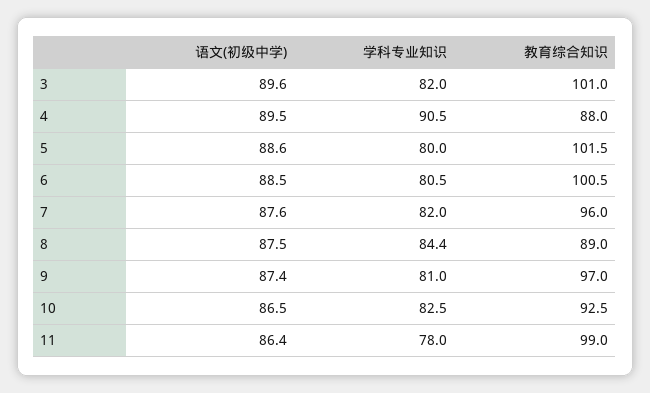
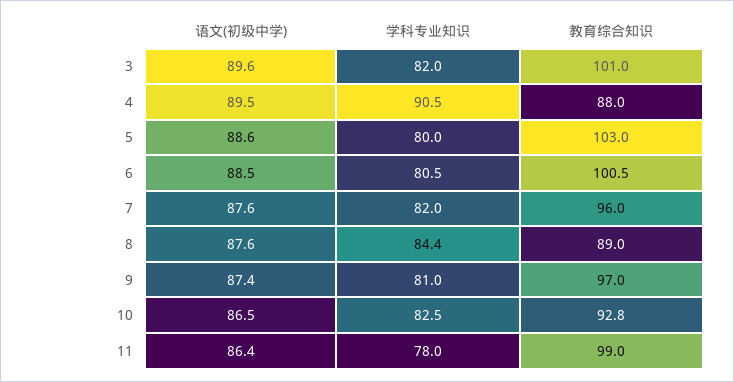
教育综合知识, 5: 101.5 -> 103
语文(初级中学), 8: 87.5 -> 87.6
教育综合知识, 10: 92.5 -> 92.8

